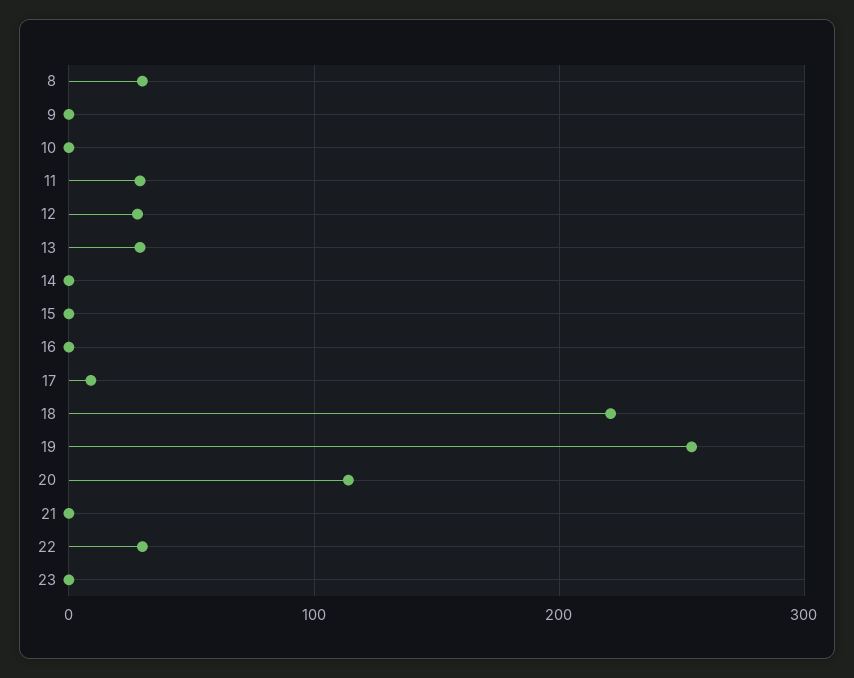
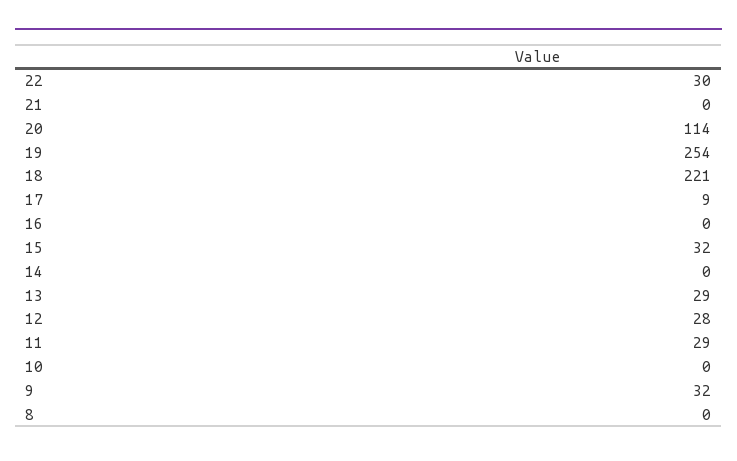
8: 30 -> 0
9: 0 -> 32
15: 0 -> 32
23: 0 -> none

